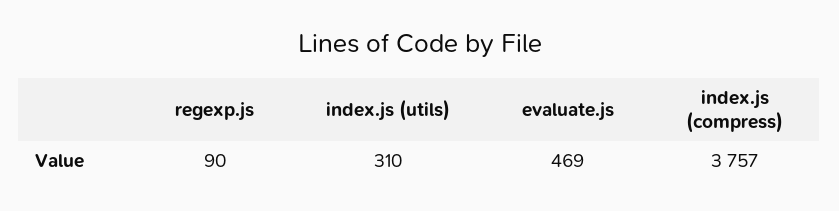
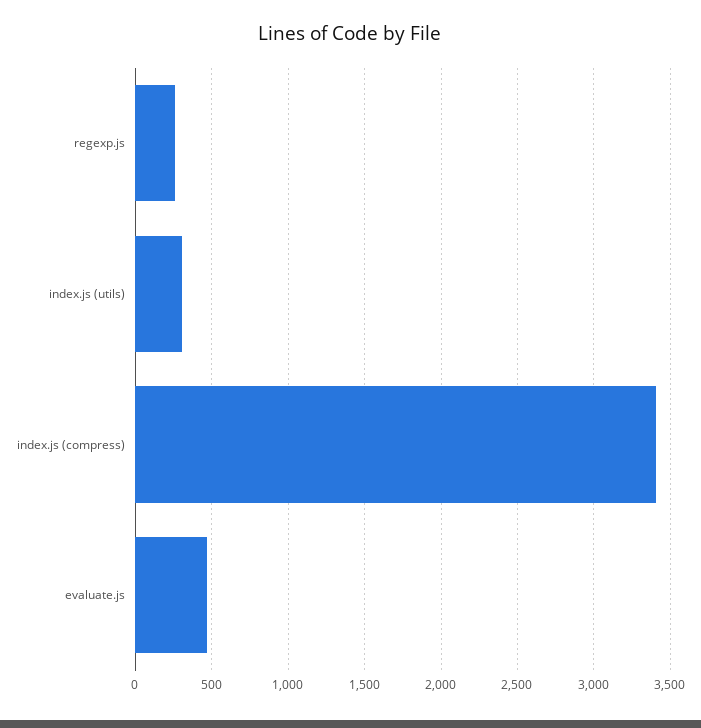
regexp.js: 90 -> 250
index.js (compress): 3757 -> 3400

